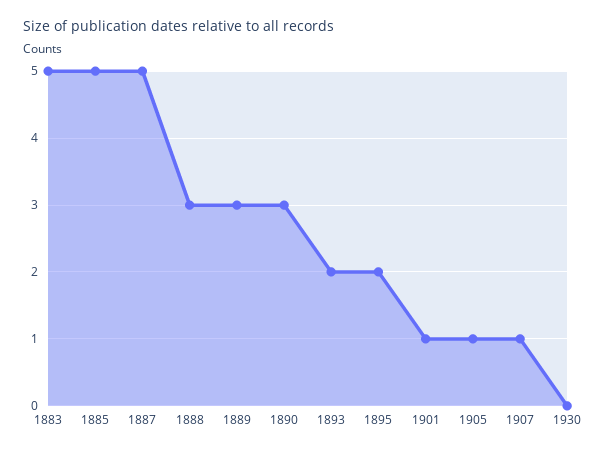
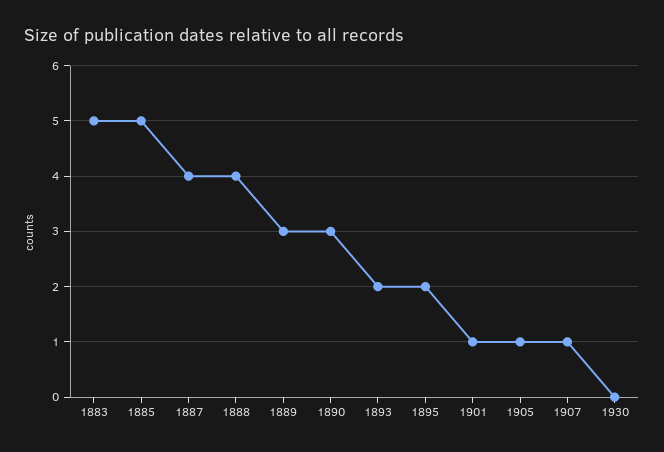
1887: 5 -> 4
1888: 3 -> 4

